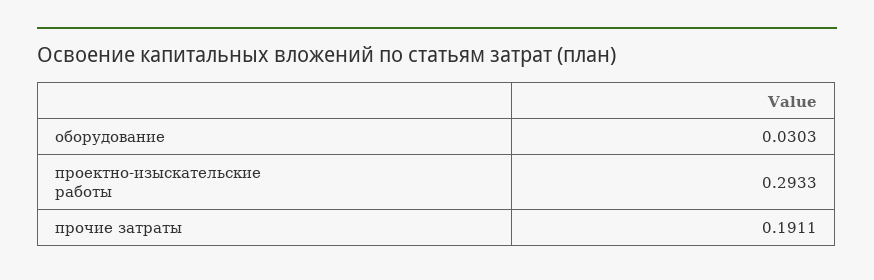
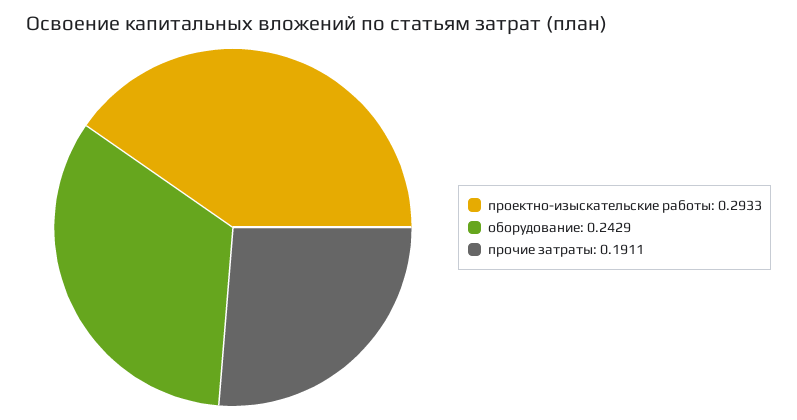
оборудование: 0.0303 -> 0.2429

